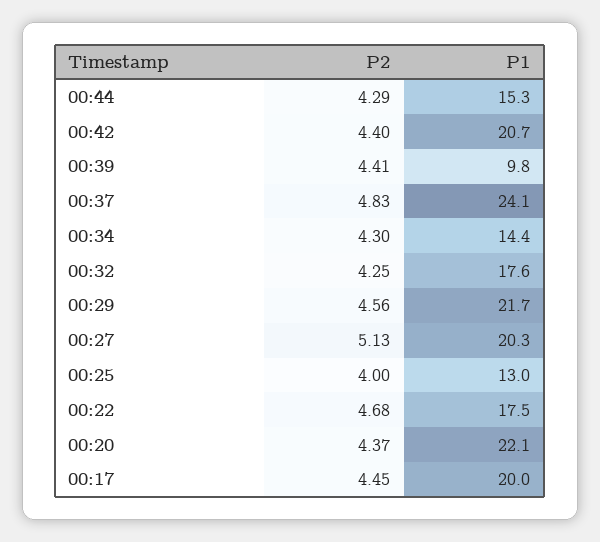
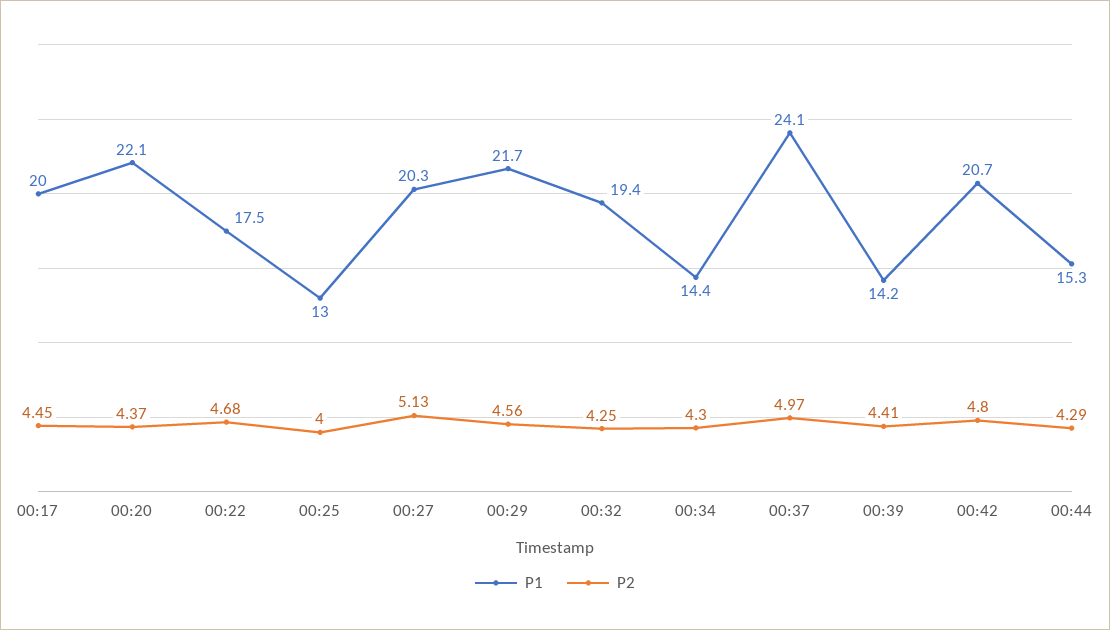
P2, 00:42: 4.4 -> 4.8
P1, 00:39: 9.8 -> 14.2
P2, 00:37: 4.83 -> 4.97
P1, 00:32: 17.6 -> 19.4

